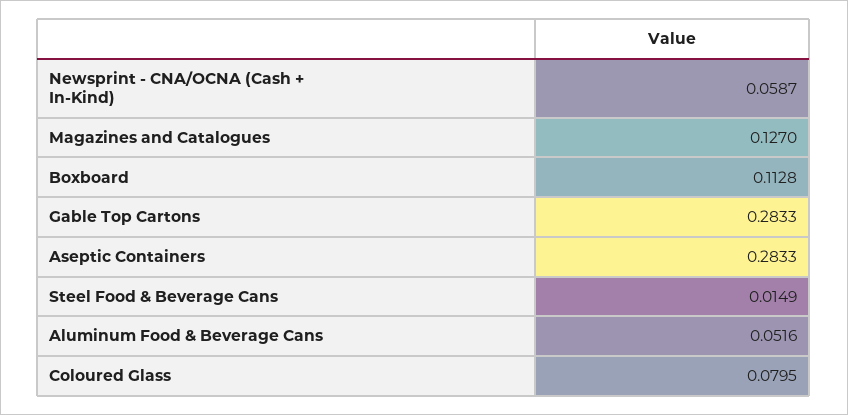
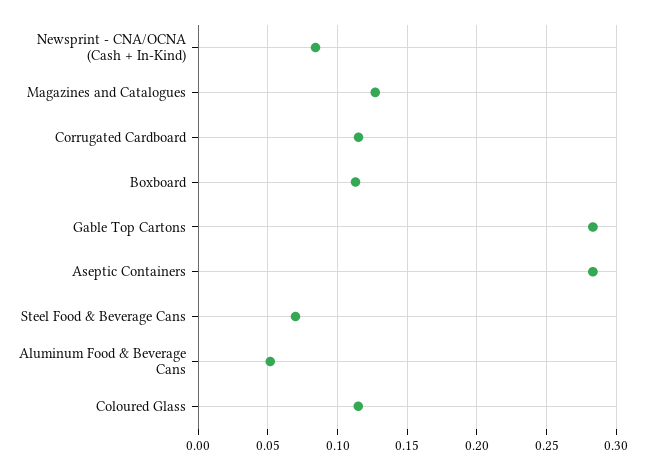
Newsprint - CNA/OCNA (Cash + In-Kind): 0.0587 -> 0.085
Steel Food & Beverage Cans: 0.0149 -> 0.07
Coloured Glass: 0.0795 -> 0.115
Corrugated Cardboard: none -> 0.115

